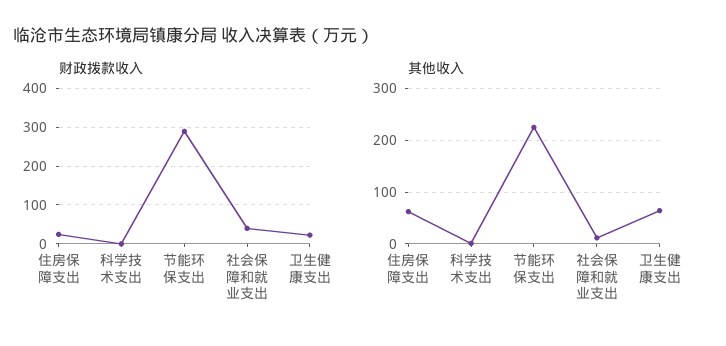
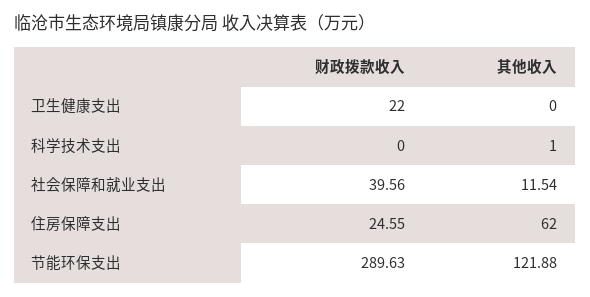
其他收入, 节能环保支出: 220 -> 121.88
其他收入, 卫生健康支出: 60 -> 0

